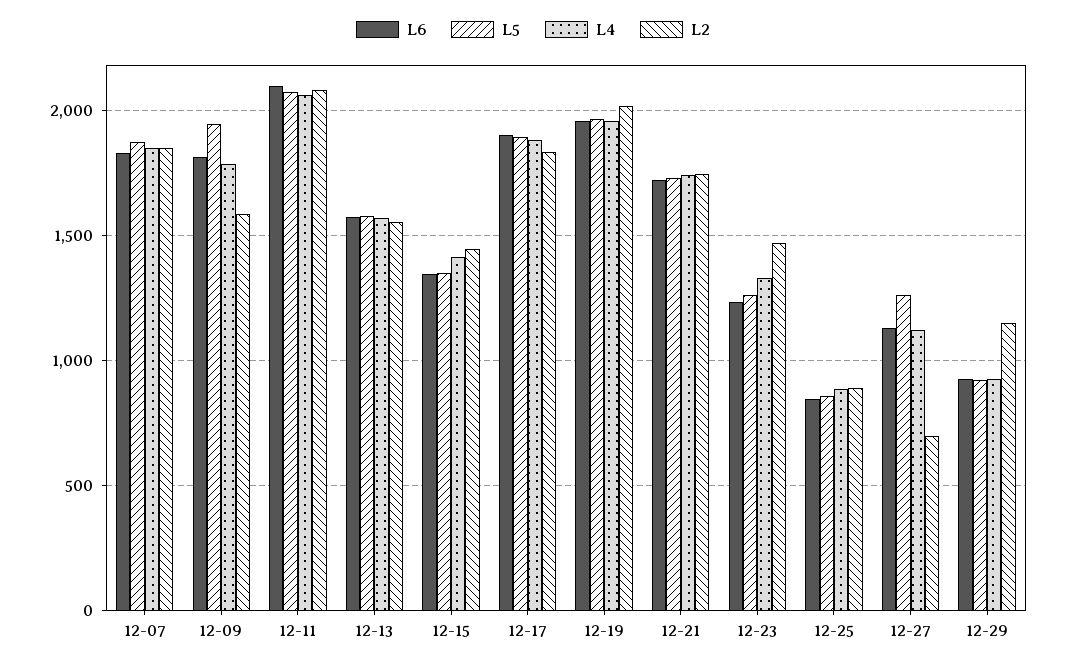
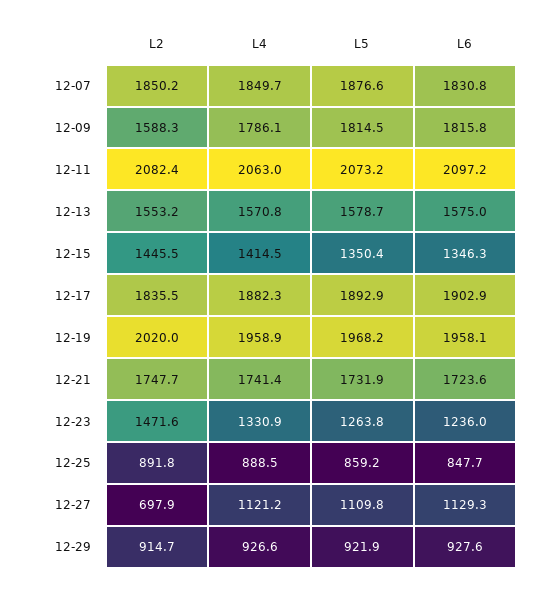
L5, 12-09: 1950 -> 1814.5
L5, 12-27: 1250 -> 1109.8
L2, 12-29: 1150 -> 914.7

